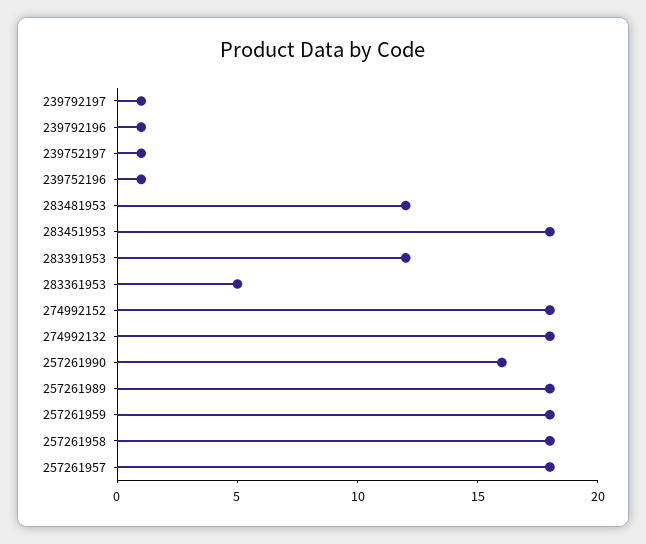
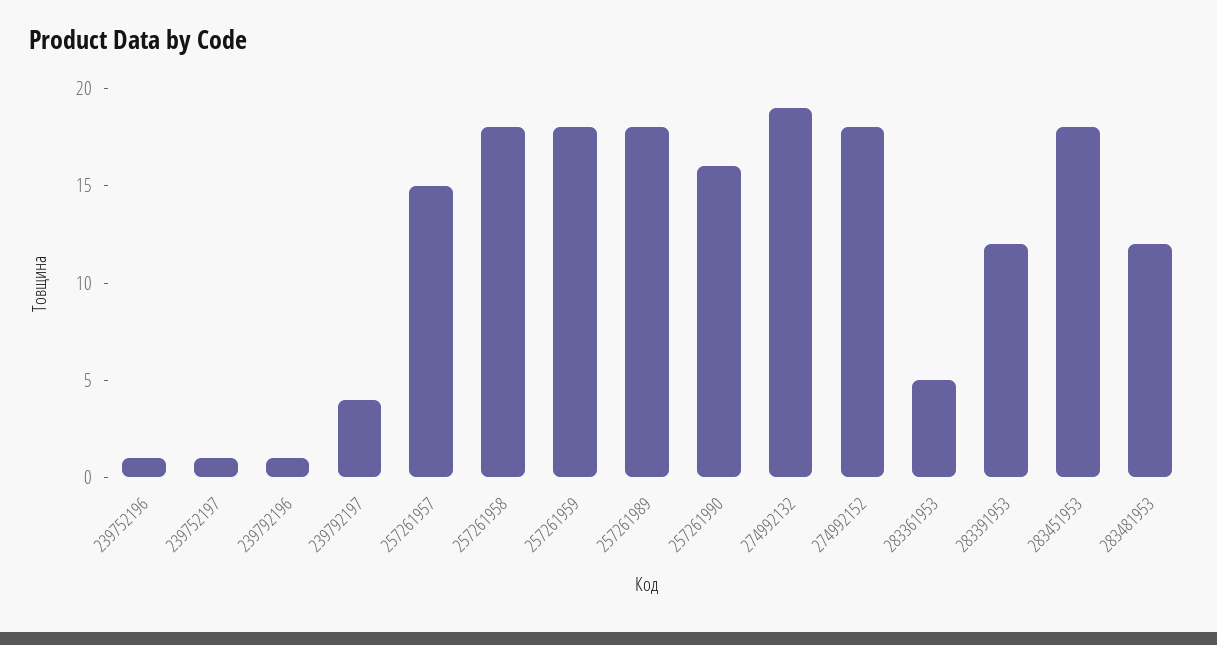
239792197: 1 -> 4
274992132: 18 -> 19
257261957: 18 -> 15

